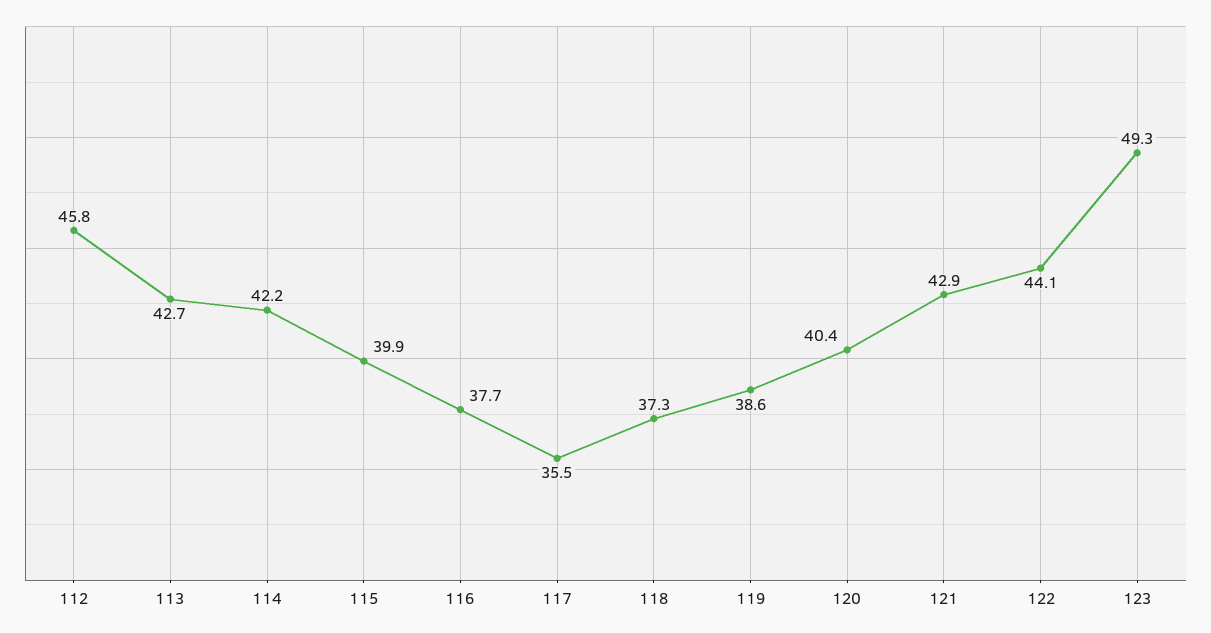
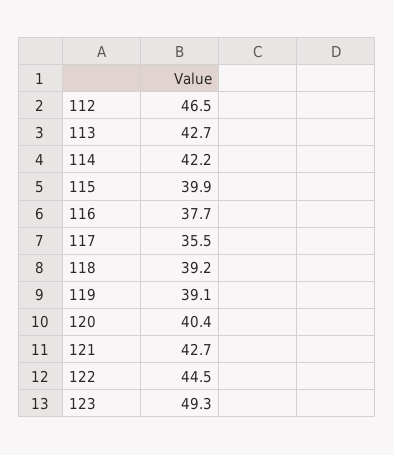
112: 45.8 -> 46.5
118: 37.3 -> 39.2
119: 38.6 -> 39.1
121: 42.9 -> 42.7
122: 44.1 -> 44.5

